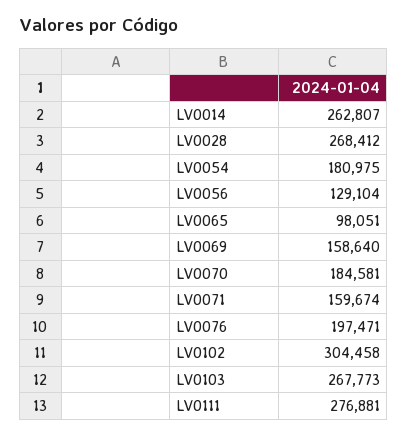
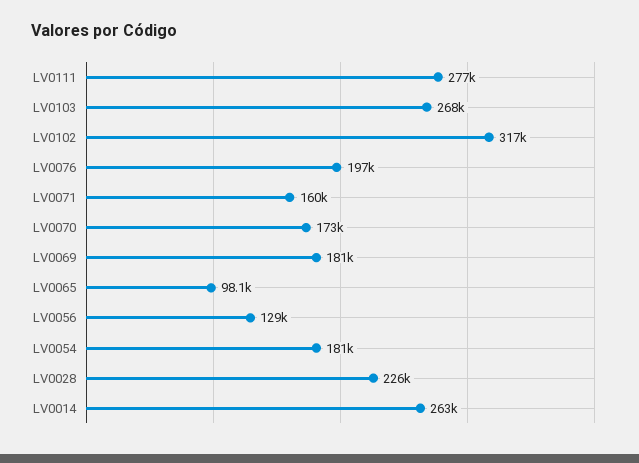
LV0028: 268412 -> 226000
LV0069: 158640 -> 181000
LV0070: 184581 -> 173000
LV0102: 304458 -> 317000

